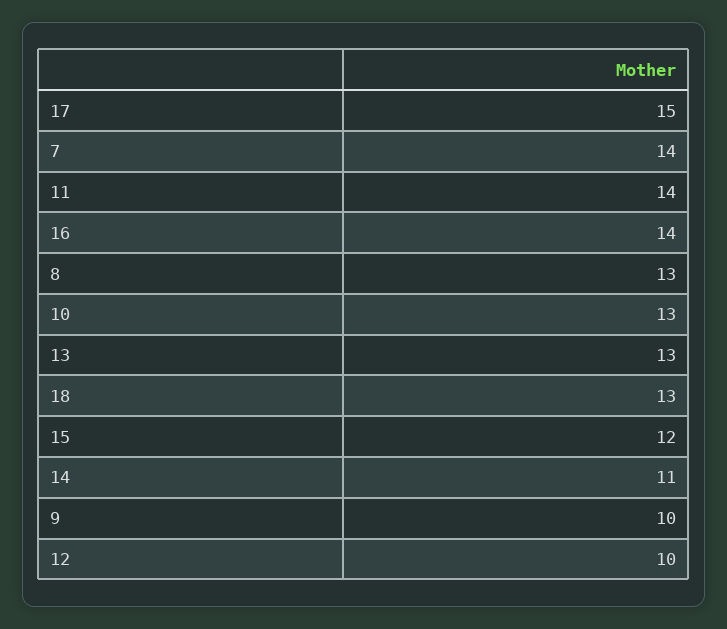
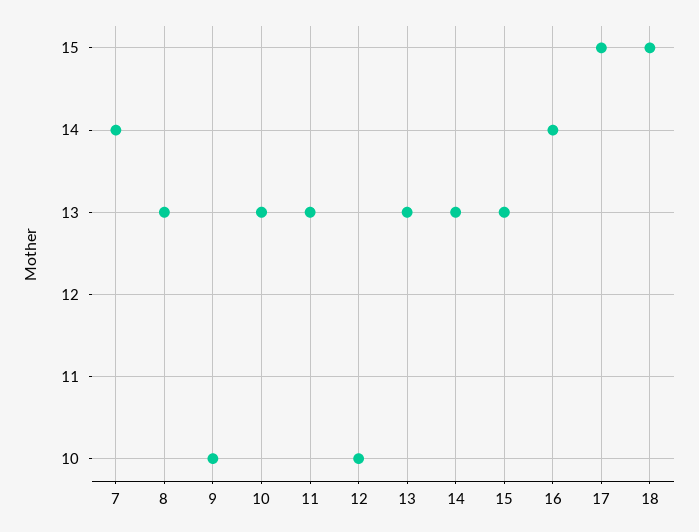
11: 14 -> 13
18: 13 -> 15
15: 12 -> 13
14: 11 -> 13

